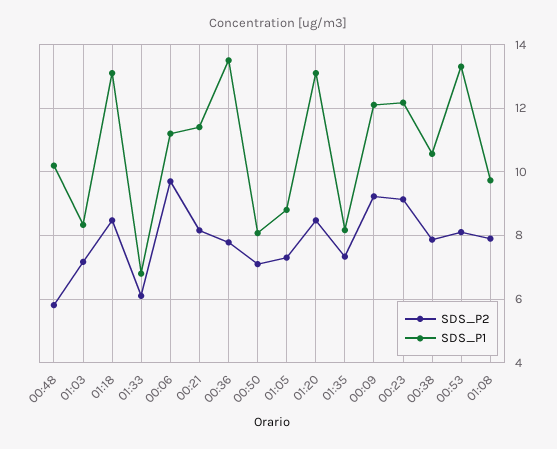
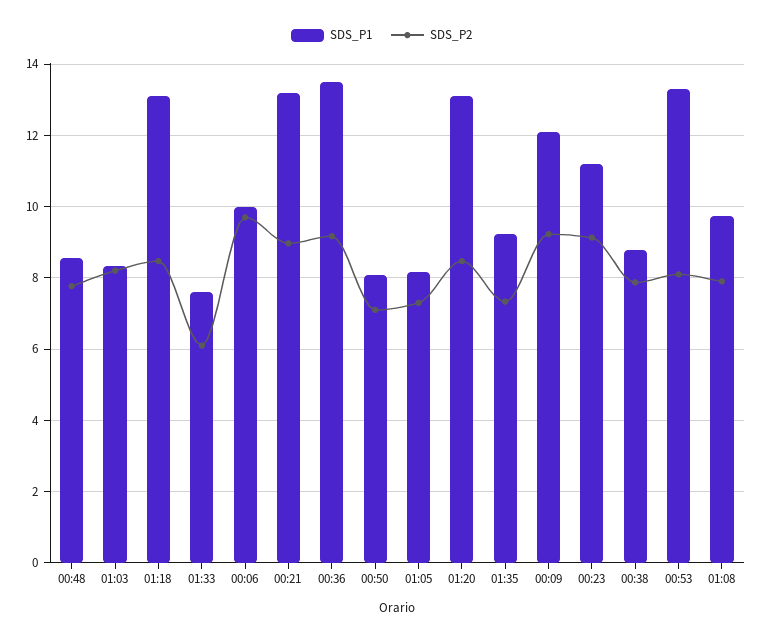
SDS_P2, 00:48: 5.8 -> 7.8
SDS_P1, 00:48: 10.2 -> 8.6
SDS_P2, 01:03: 7.2 -> 8.2
SDS_P1, 01:33: 6.8 -> 7.6
SDS_P1, 00:06: 11.2 -> 10
SDS_P2, 00:21: 8.2 -> 9
SDS_P1, 00:21: 11.4 -> 13.2
SDS_P2, 00:36: 7.8 -> 9.2
SDS_P1, 01:05: 8.8 -> 8.2
SDS_P1, 01:35: 8.2 -> 9.2
SDS_P1, 00:23: 12.2 -> 11.2
SDS_P1, 00:38: 10.6 -> 8.8

